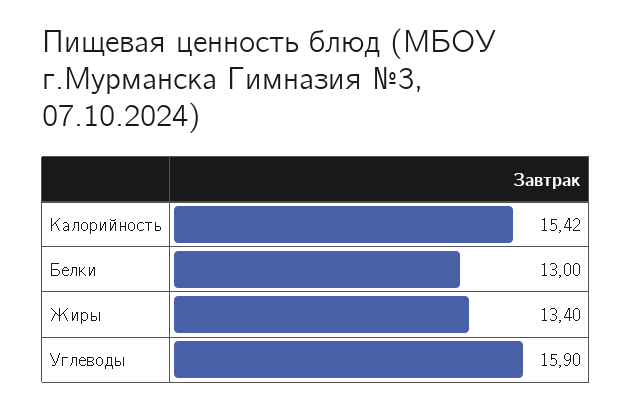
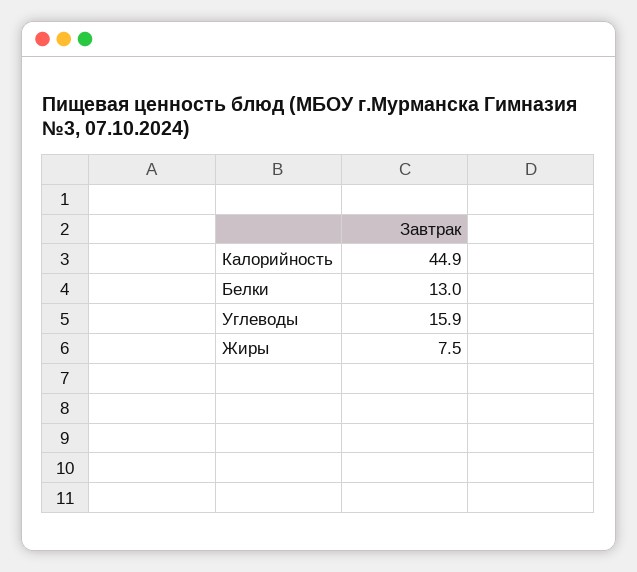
Калорийность: 15.42 -> 44.9
Жиры: 13.4 -> 7.5

